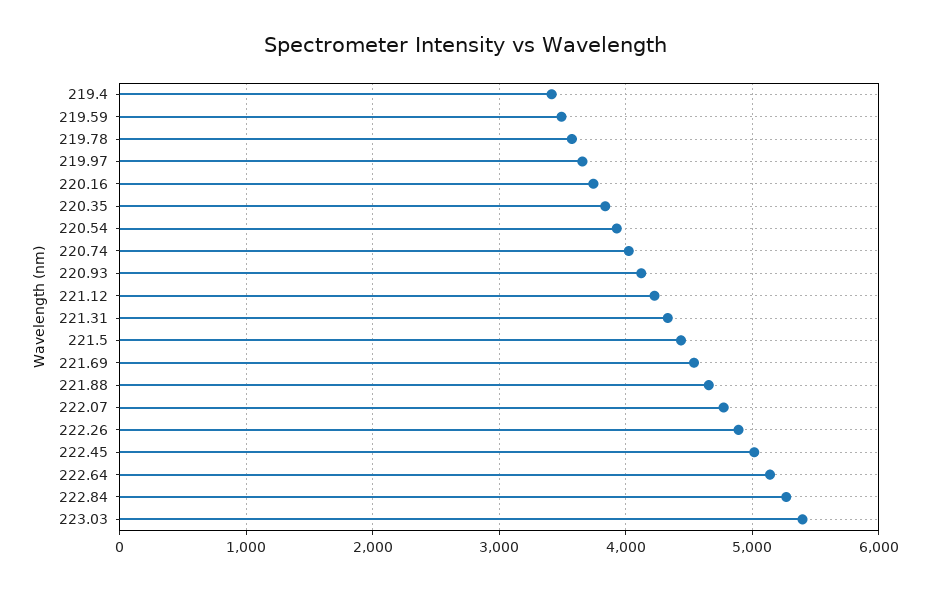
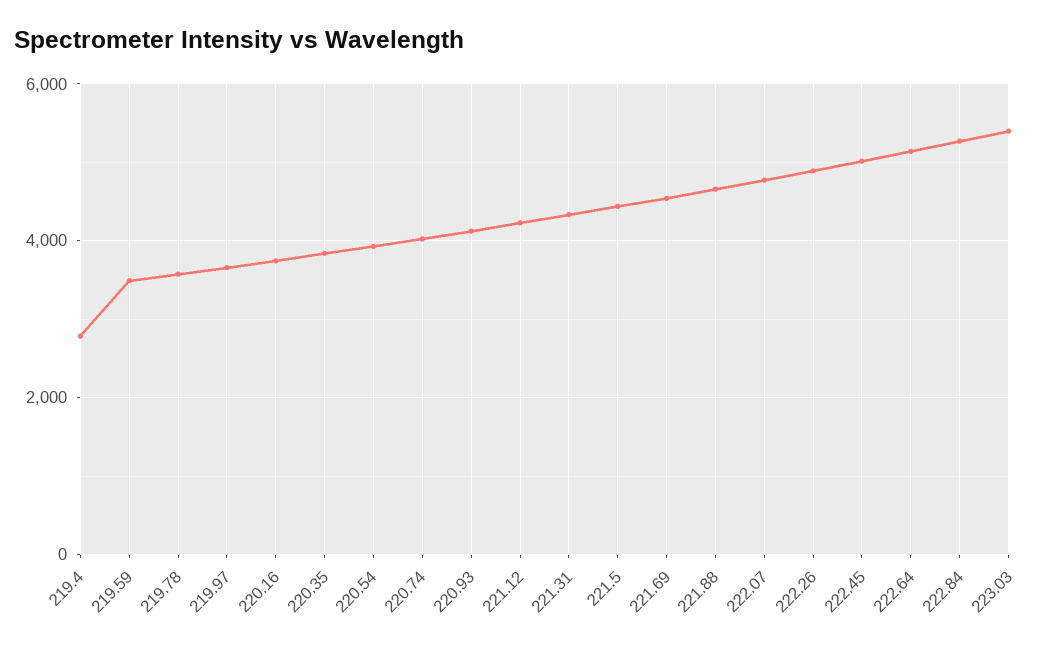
219.4: 3400 -> 2800

